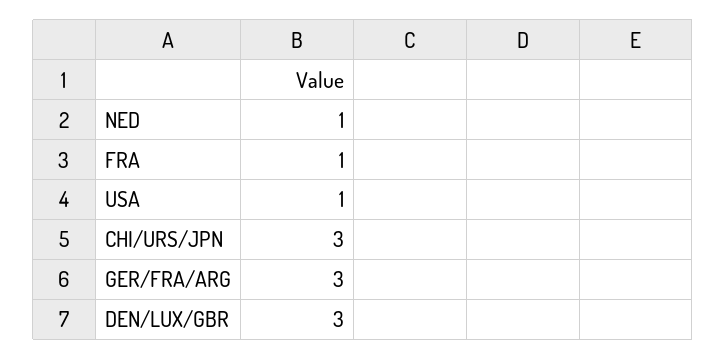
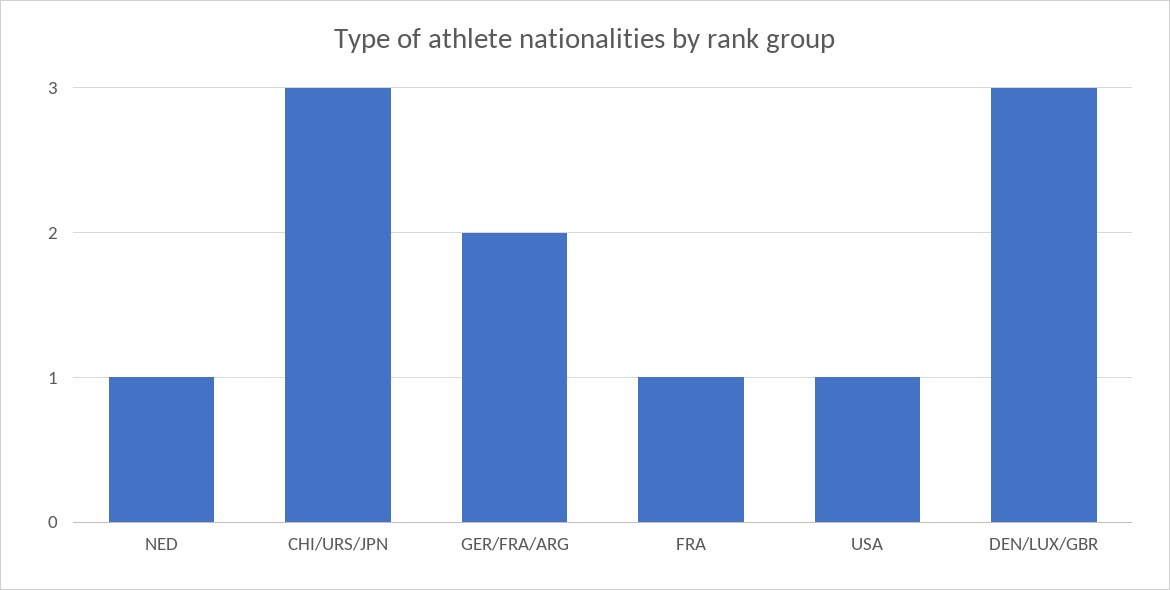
GER/FRA/ARG: 3 -> 2

